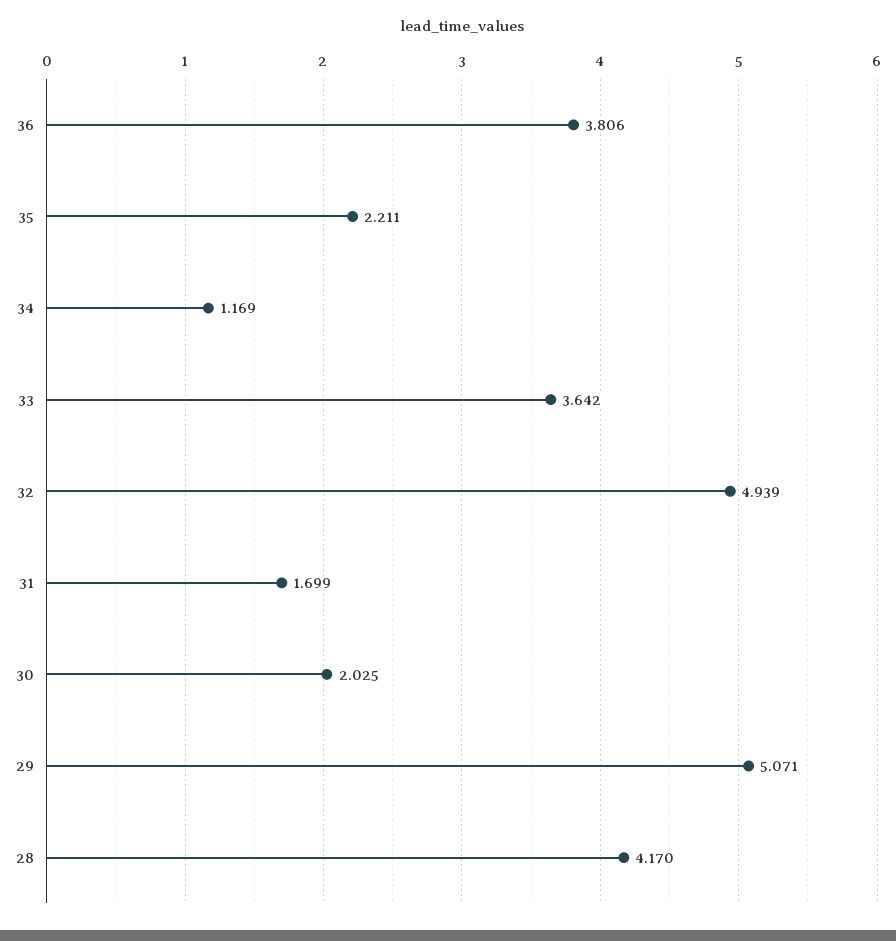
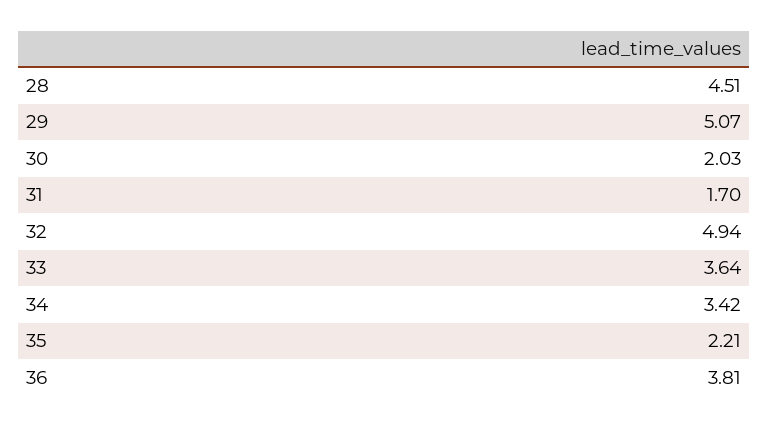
34: 1.169 -> 3.42
28: 4.17 -> 4.51

